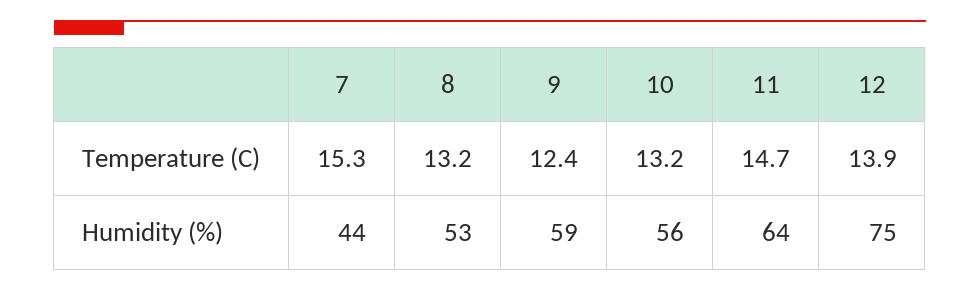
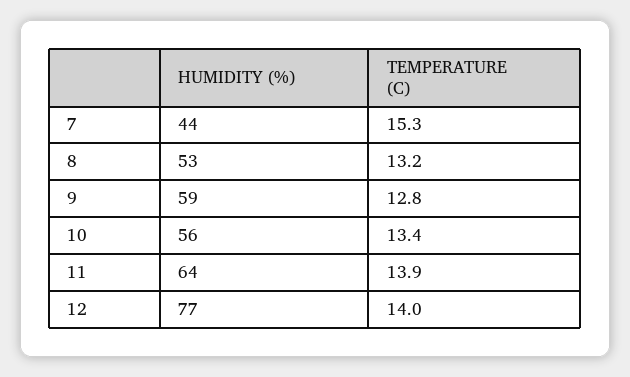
9, Temperature (C): 12.4 -> 12.8
10, Temperature (C): 13.2 -> 13.4
11, Temperature (C): 14.7 -> 13.9
12, Temperature (C): 13.9 -> 14
12, Humidity (%): 75 -> 77

